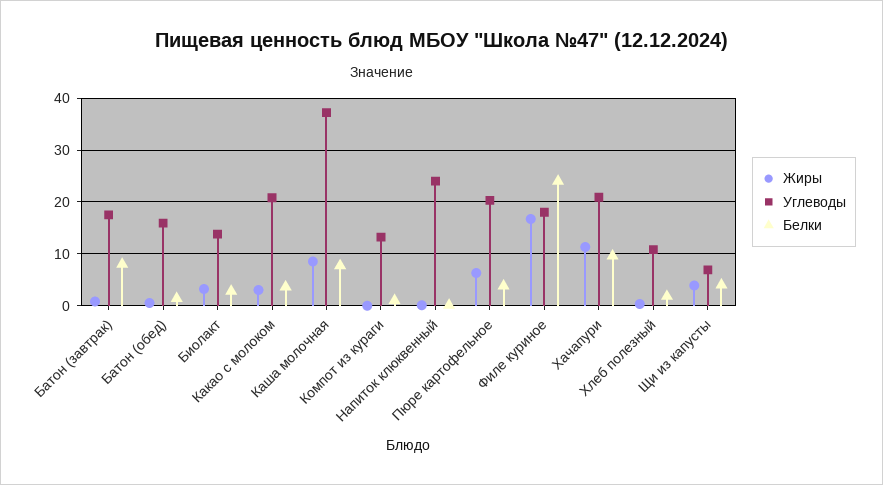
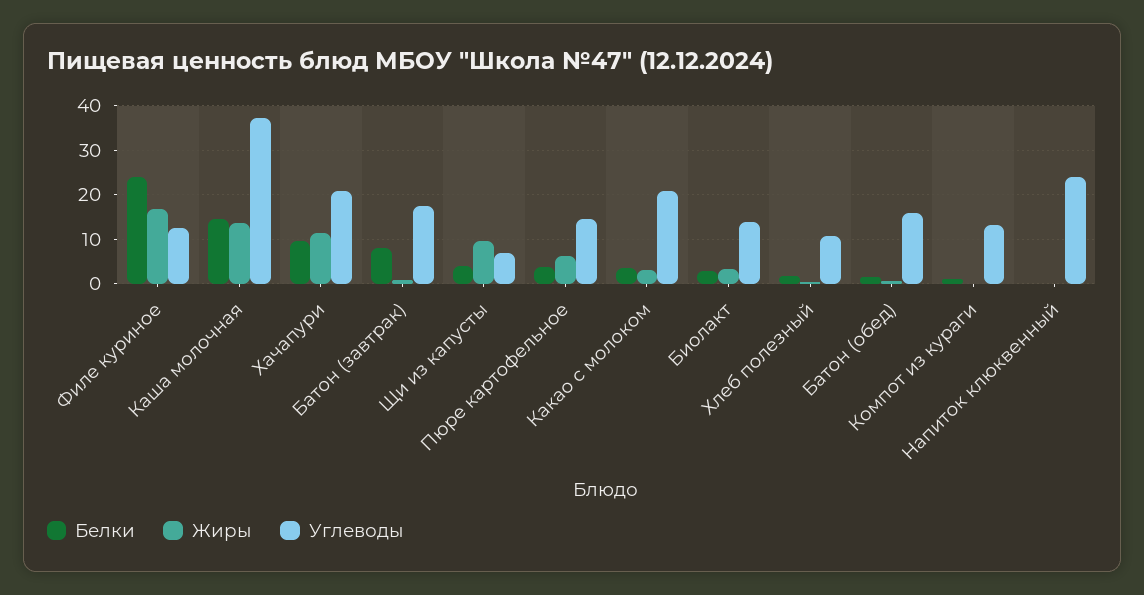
Жиры, Каша молочная: 8 -> 14
Белки, Каша молочная: 8 -> 14
Углеводы, Пюре картофельное: 20 -> 14
Углеводы, Филе куриное: 18 -> 12
Жиры, Щи из капусты: 4 -> 10

